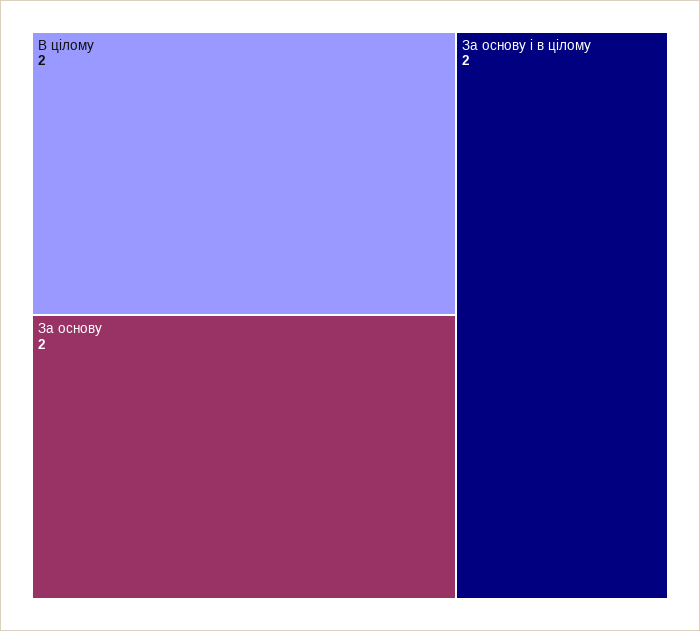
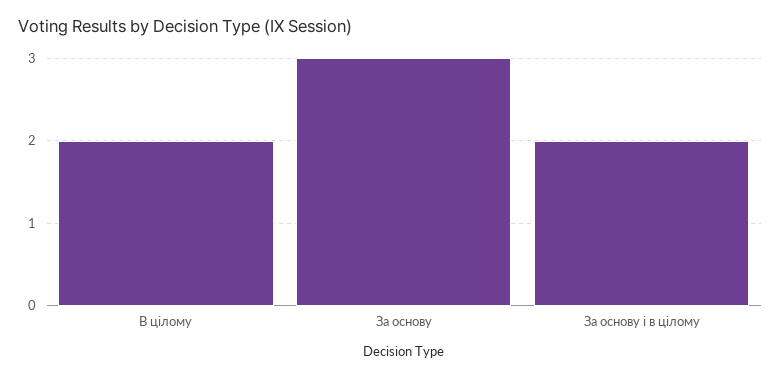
За основу: 2 -> 3

